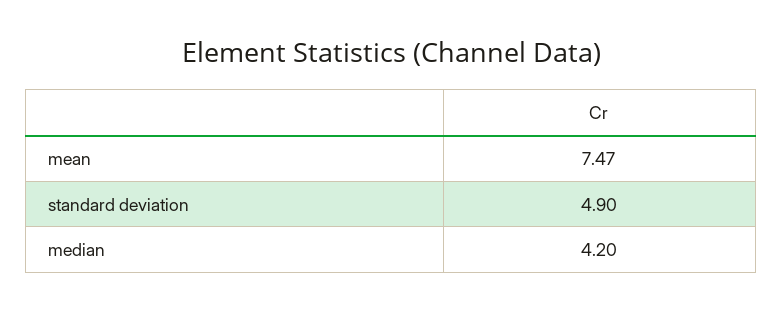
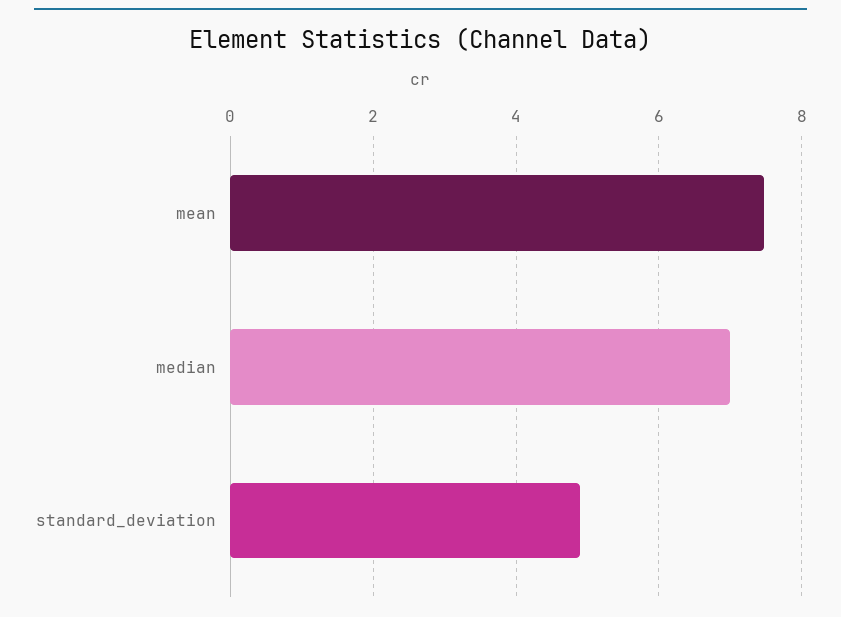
median: 4.2 -> 7

